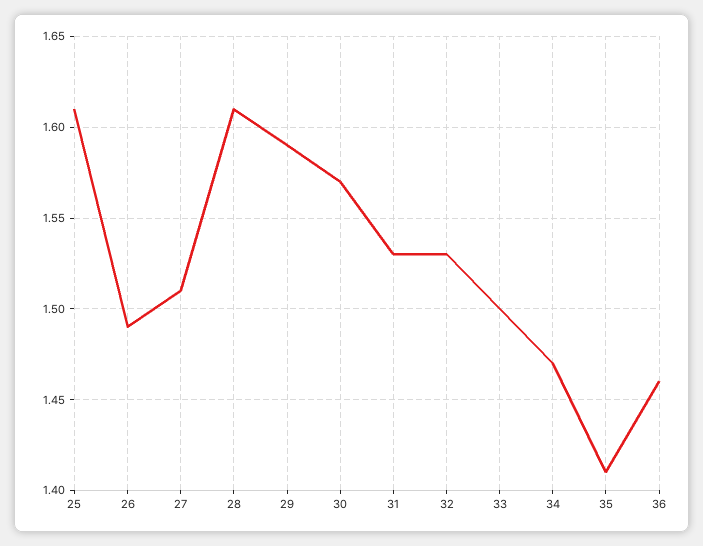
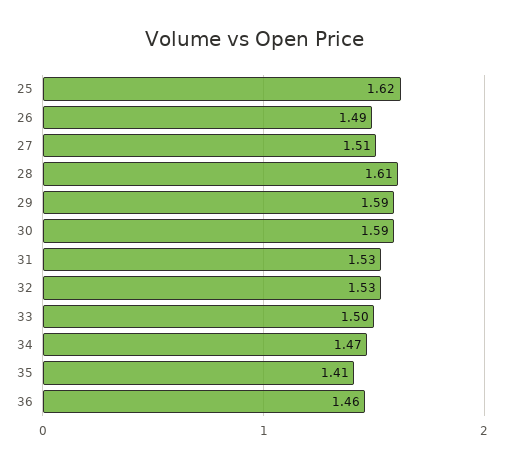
25: 1.61 -> 1.62
30: 1.57 -> 1.59

